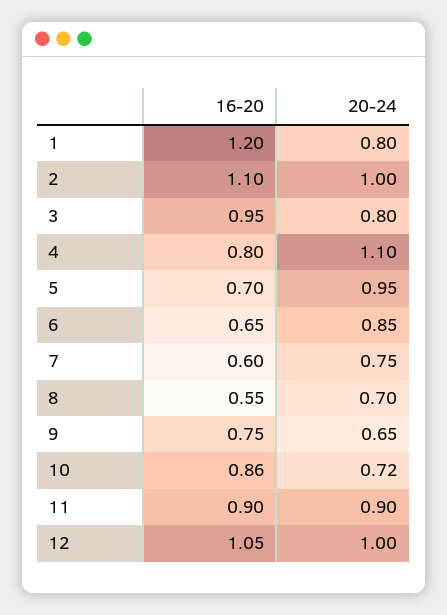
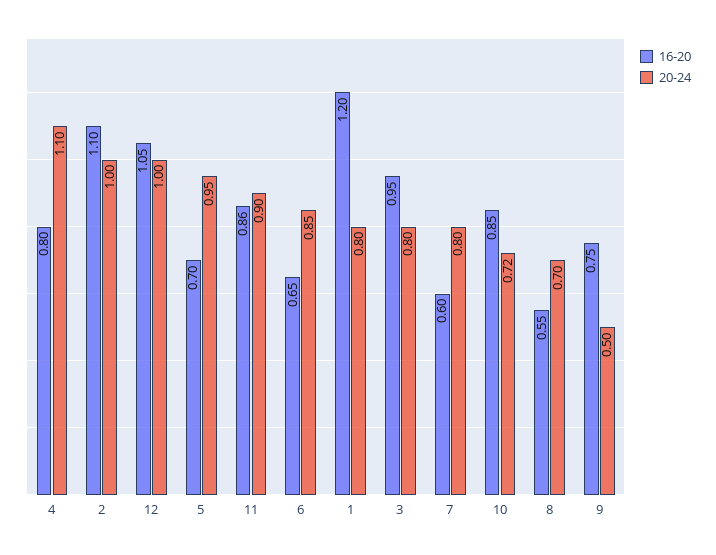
20-24, 7: 0.75 -> 0.8
20-24, 9: 0.65 -> 0.5
16-20, 10: 0.86 -> 0.85
16-20, 11: 0.9 -> 0.86

